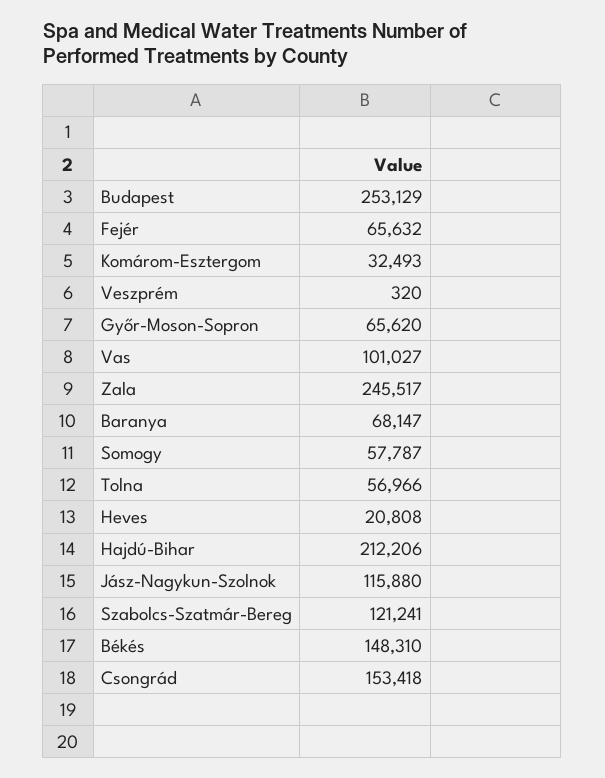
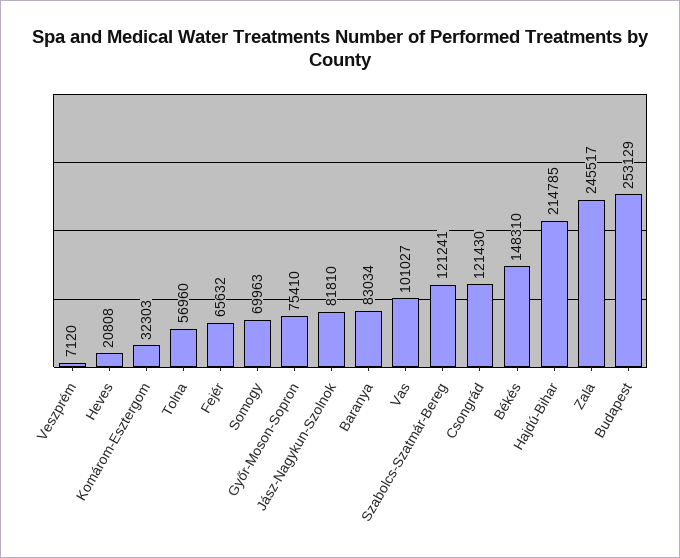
Komárom-Esztergom: 32493 -> 32303
Veszprém: 320 -> 7120
Győr-Moson-Sopron: 65620 -> 75410
Baranya: 68147 -> 83034
Somogy: 57787 -> 69963
Tolna: 56966 -> 56960
Hajdú-Bihar: 212206 -> 214785
Jász-Nagykun-Szolnok: 115880 -> 81810
Csongrád: 153418 -> 121430

